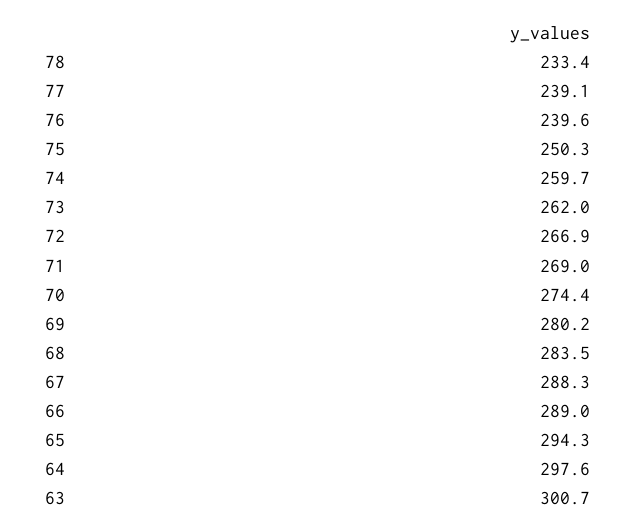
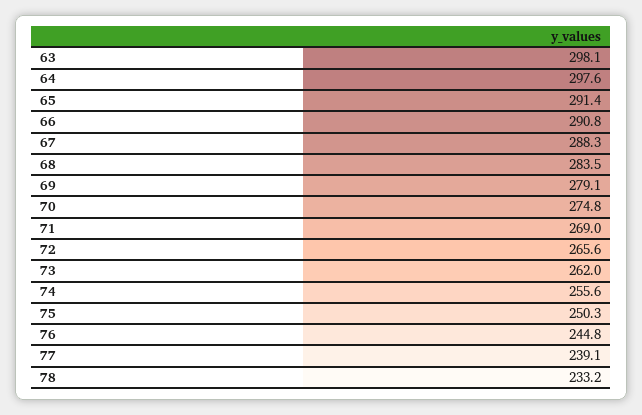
78: 233.4 -> 233.2
76: 239.6 -> 244.8
74: 259.7 -> 255.6
72: 266.9 -> 265.6
70: 274.4 -> 274.8
69: 280.2 -> 279.1
66: 289 -> 290.8
65: 294.3 -> 291.4
63: 300.7 -> 298.1

